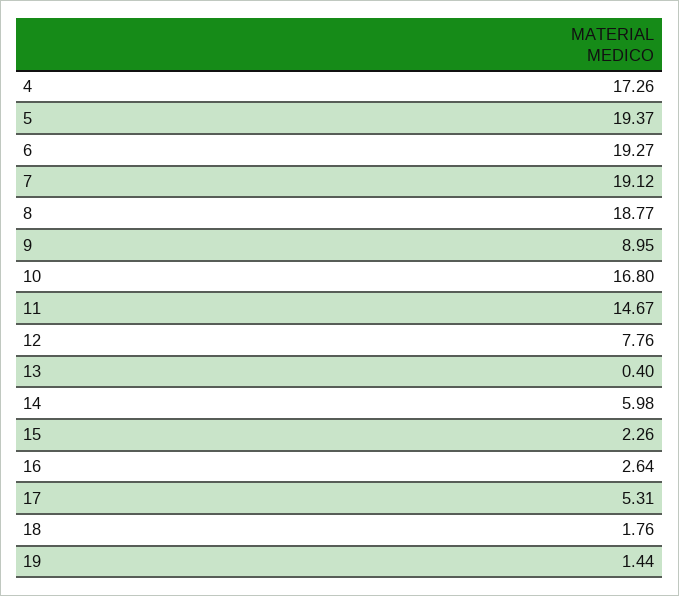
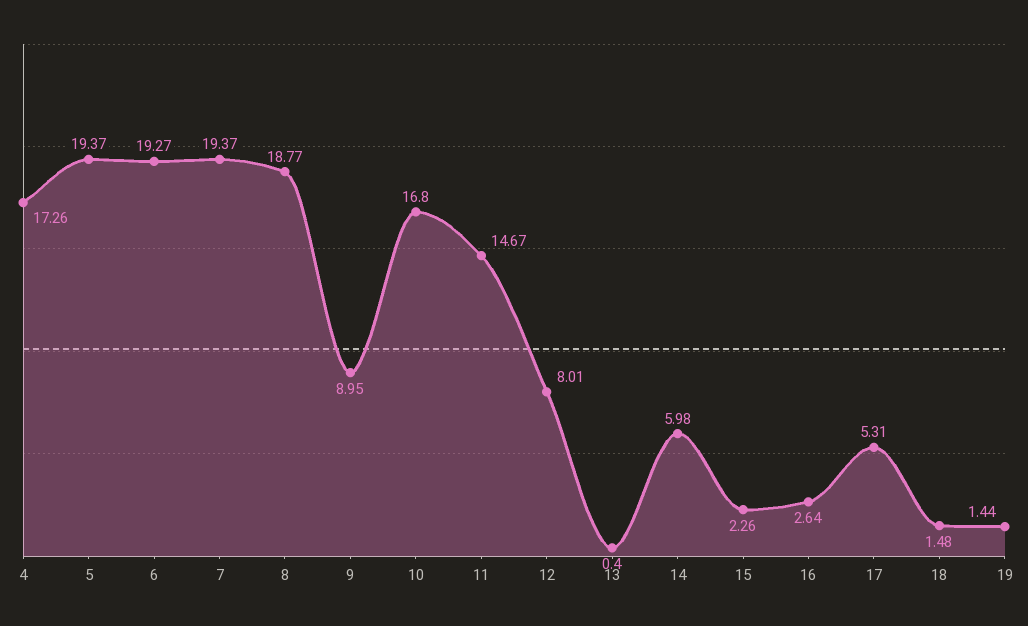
7: 19.12 -> 19.37
12: 7.76 -> 8.01
18: 1.76 -> 1.48

